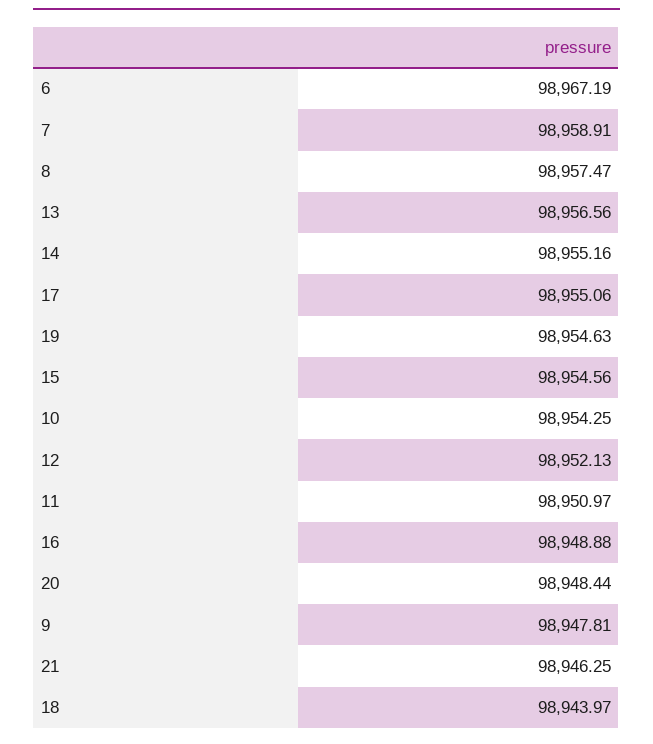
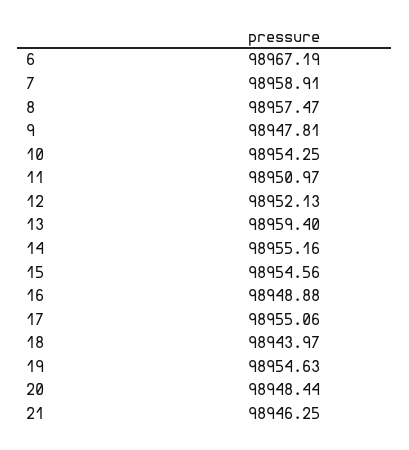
13: 98956.56 -> 98959.4

